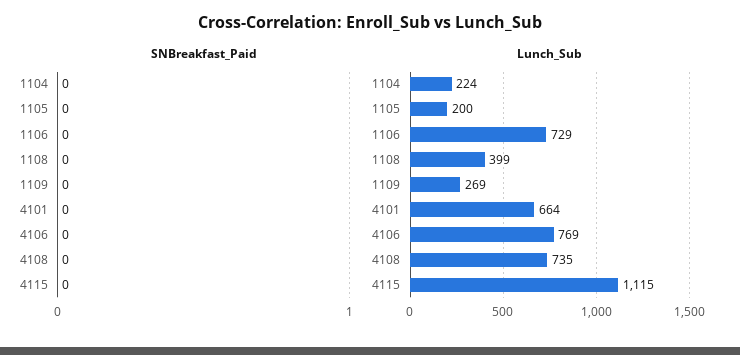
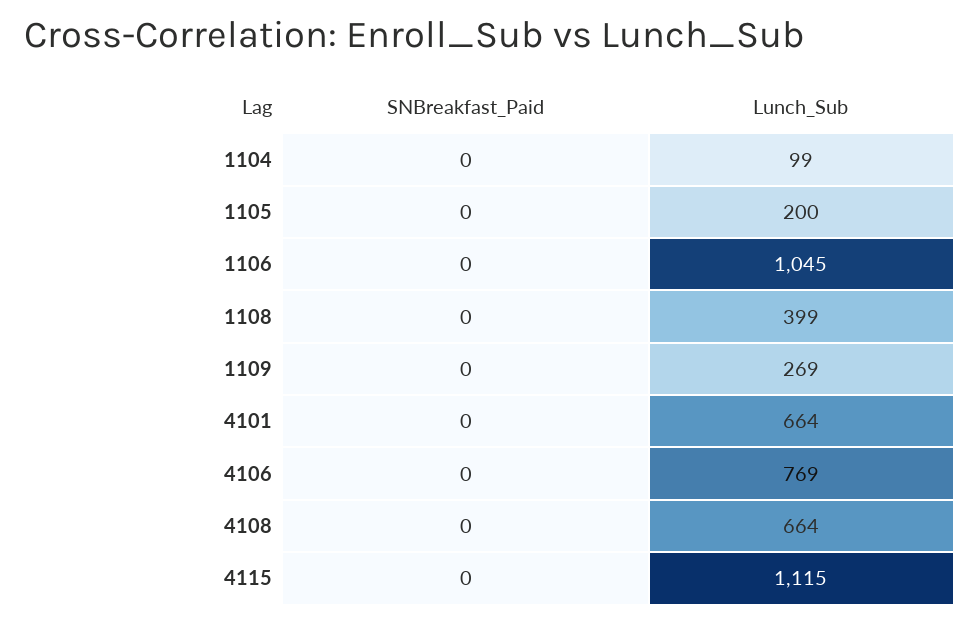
Lunch_Sub, 1104: 224 -> 99
Lunch_Sub, 1106: 729 -> 1045
Lunch_Sub, 4108: 735 -> 664

